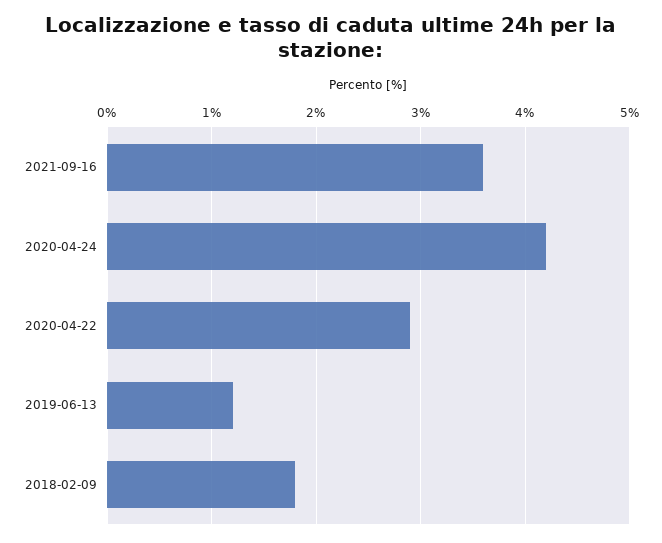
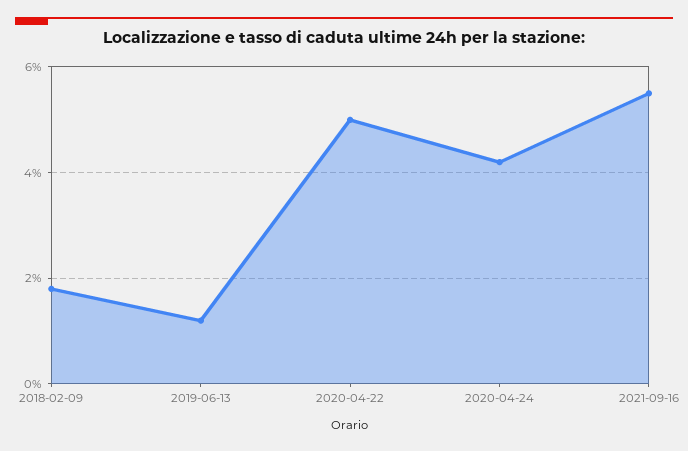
2021-09-16: 3.6 -> 5.5
2020-04-22: 2.9 -> 5

